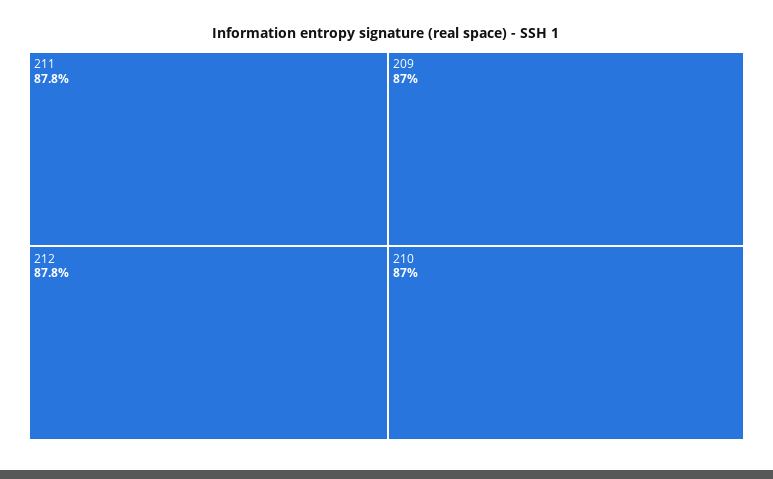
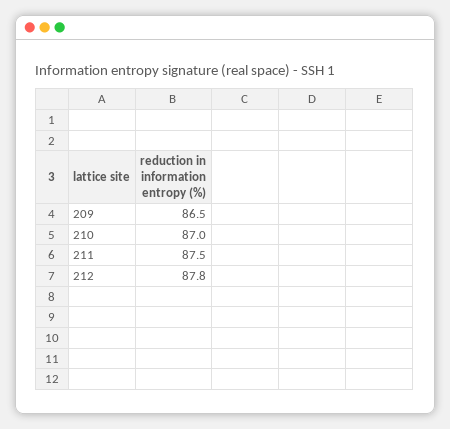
211: 87.8 -> 87.5
209: 87 -> 86.5

